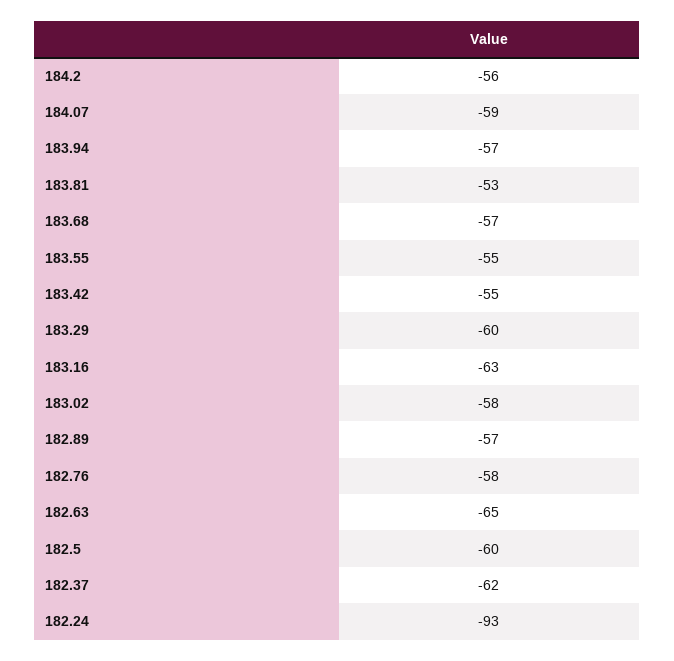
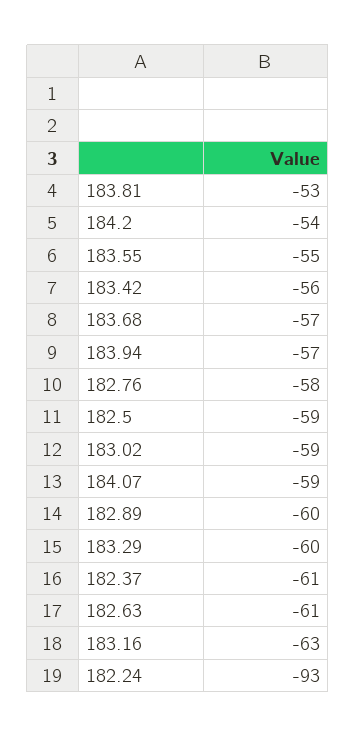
184.2: -56 -> -54
183.42: -55 -> -56
183.02: -58 -> -59
182.89: -57 -> -60
182.63: -65 -> -61
182.5: -60 -> -59
182.37: -62 -> -61

